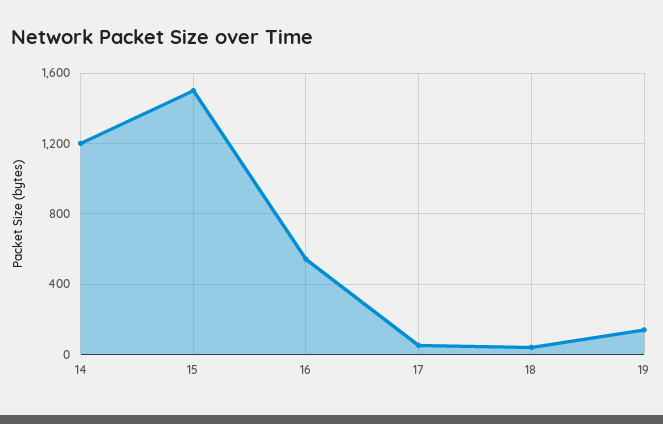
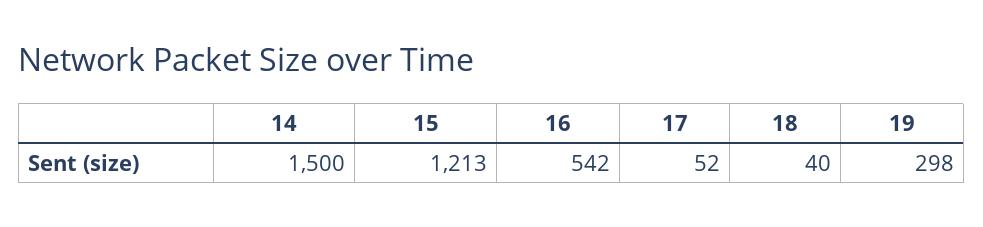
14: 1200 -> 1500
15: 1500 -> 1213
19: 150 -> 298

